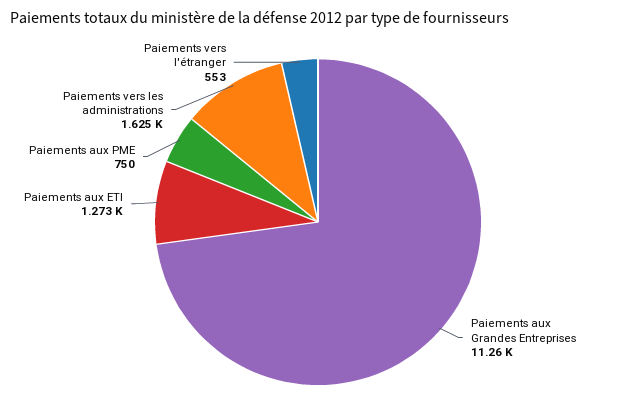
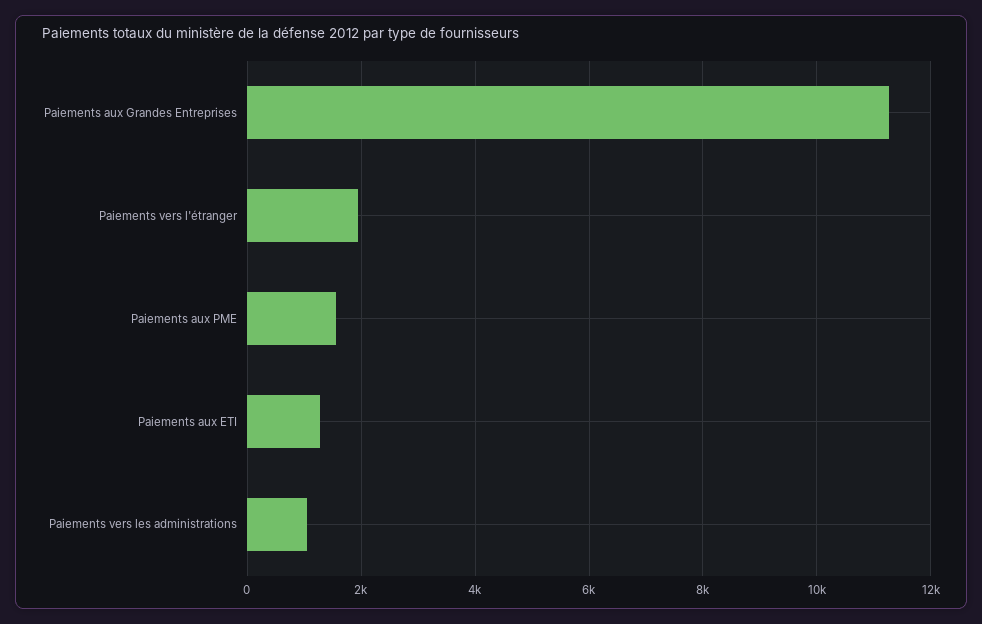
Paiements aux PME: 750 -> 1600
Paiements vers les administrations: 1625 -> 1000
Paiements vers l'étranger: 553 -> 2000

